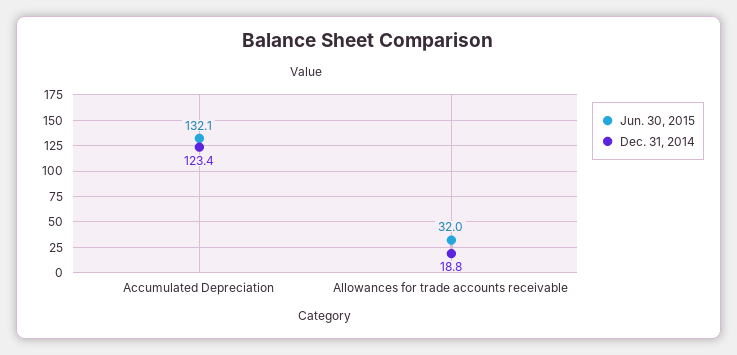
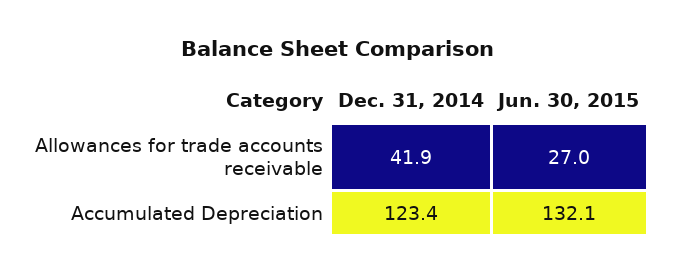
Jun. 30, 2015, Allowances for trade accounts receivable: 32 -> 27
Dec. 31, 2014, Allowances for trade accounts receivable: 18.8 -> 41.9

